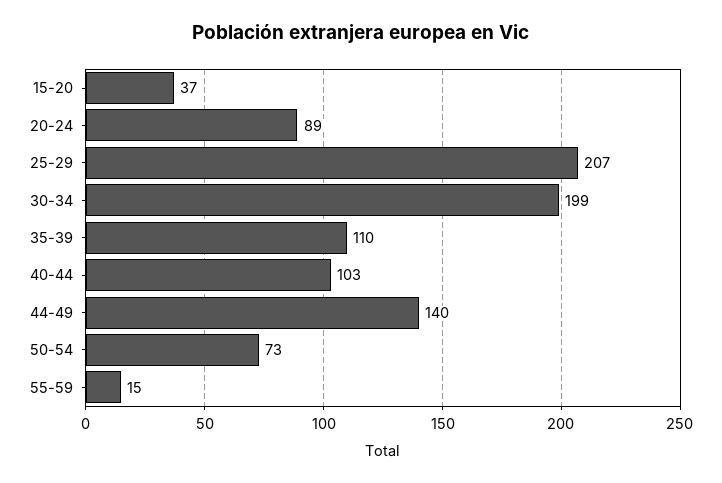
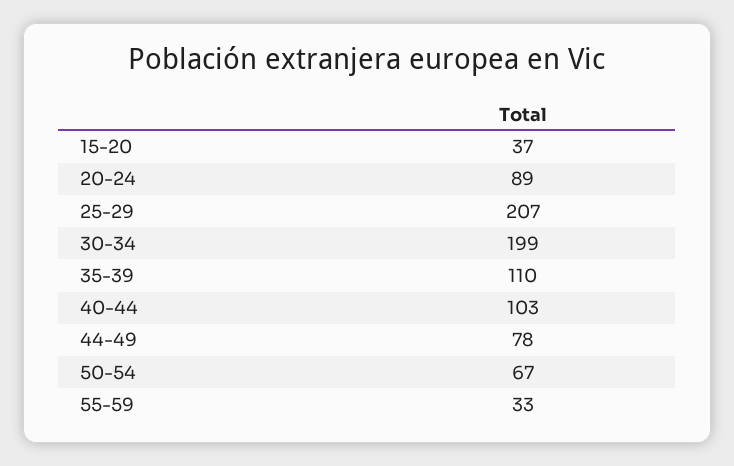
44-49: 140 -> 78
50-54: 73 -> 67
55-59: 15 -> 33

